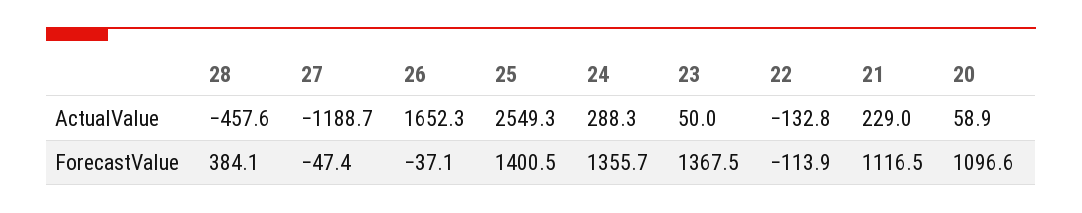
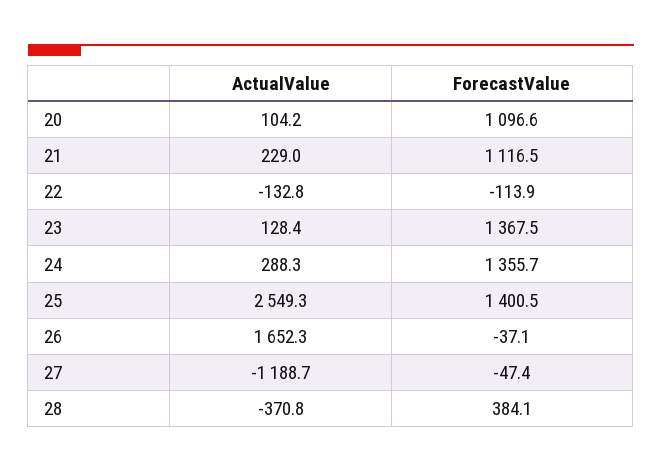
28, ActualValue: -457.6 -> -370.8
23, ActualValue: 50 -> 128.4
20, ActualValue: 58.9 -> 104.2

